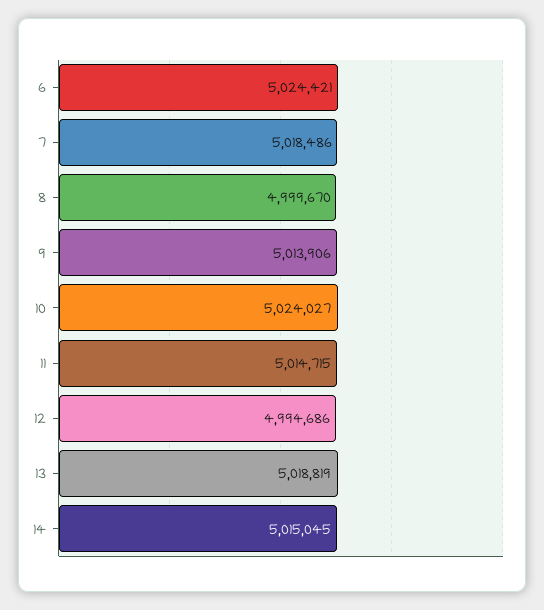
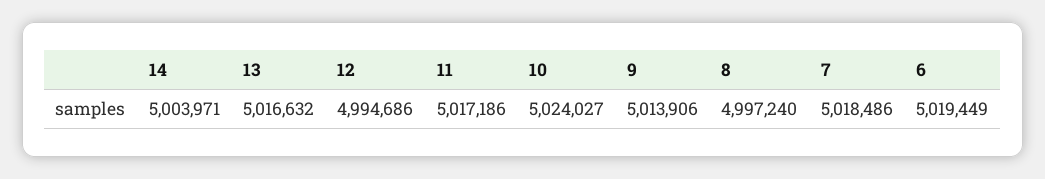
6: 5024421 -> 5019449
8: 4999670 -> 4997240
11: 5014715 -> 5017186
13: 5018819 -> 5016632
14: 5015045 -> 5003971

